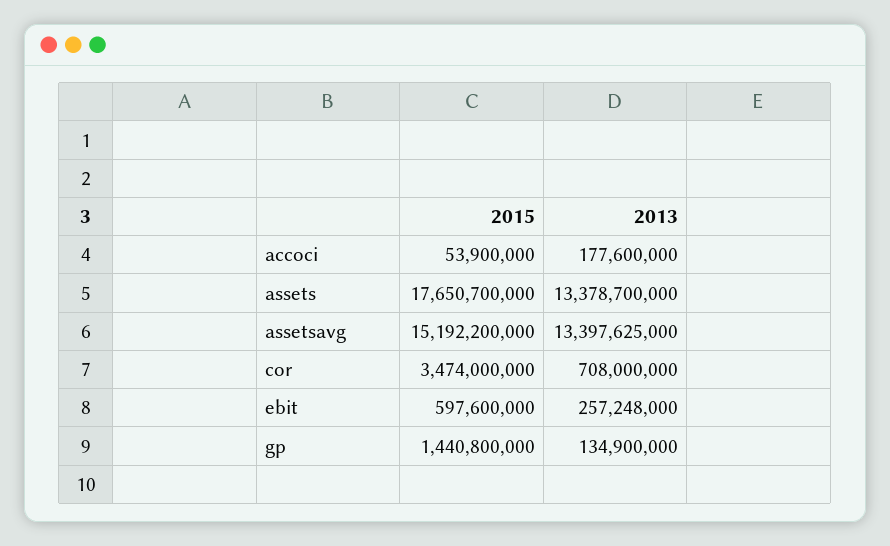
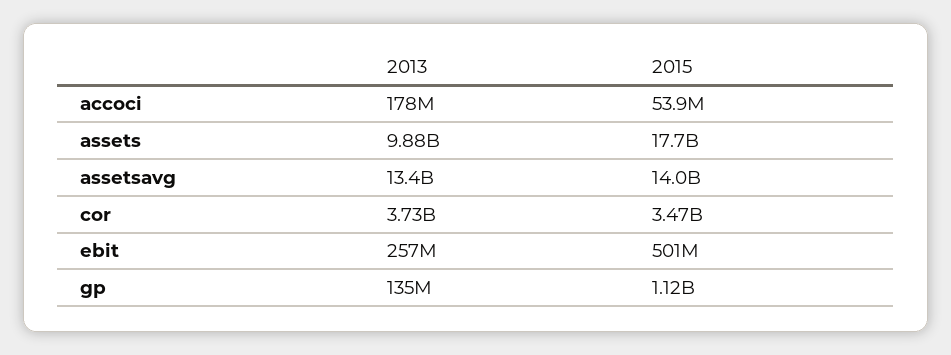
2013, assets: 13378700000 -> 9880000000
2015, assetsavg: 15192200000 -> 14000000000
2013, cor: 708000000 -> 3730000000
2015, ebit: 597600000 -> 501000000
2015, gp: 1440800000 -> 1120000000

